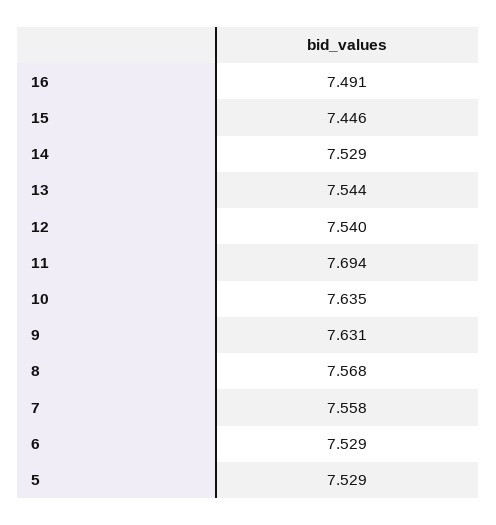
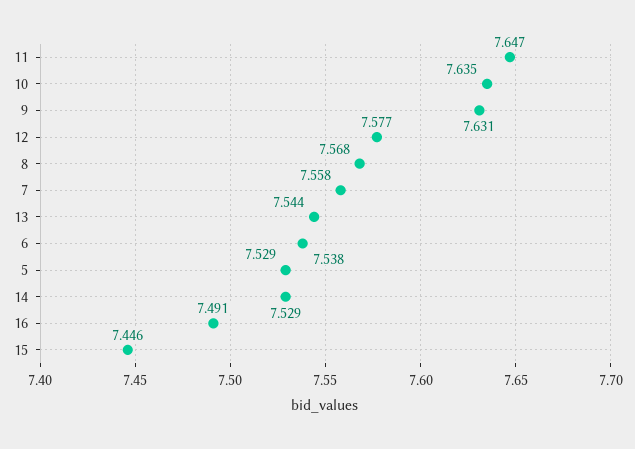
12: 7.54 -> 7.577
11: 7.694 -> 7.647
6: 7.529 -> 7.538

